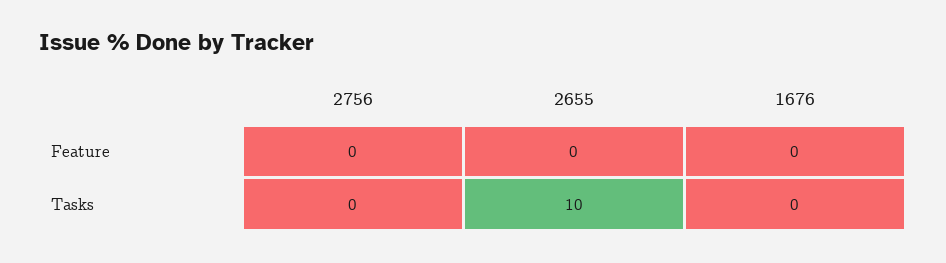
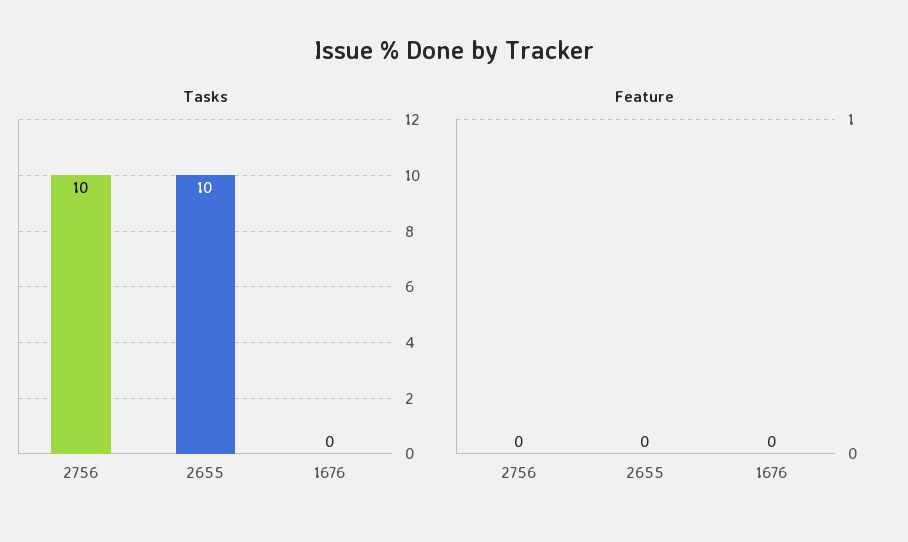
Tasks, 2756: 0 -> 10

